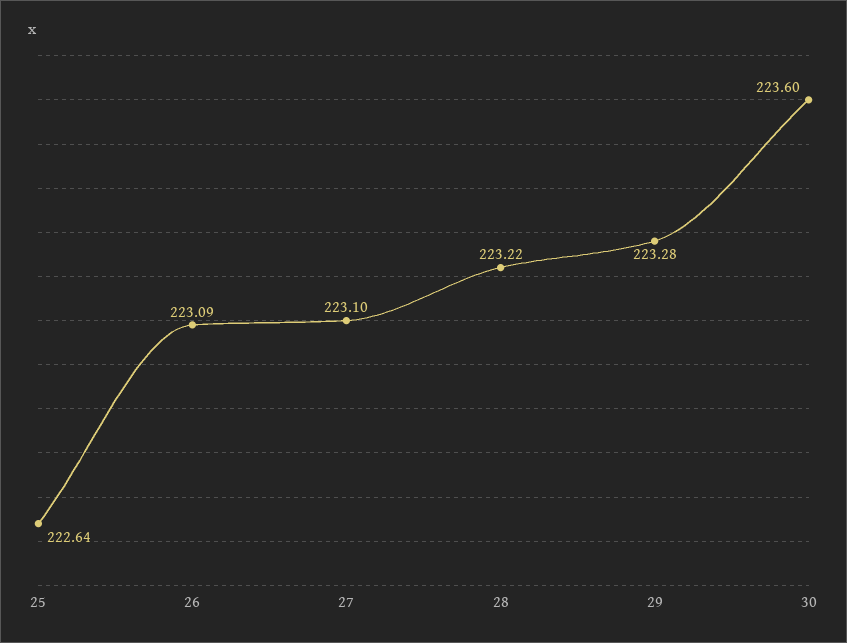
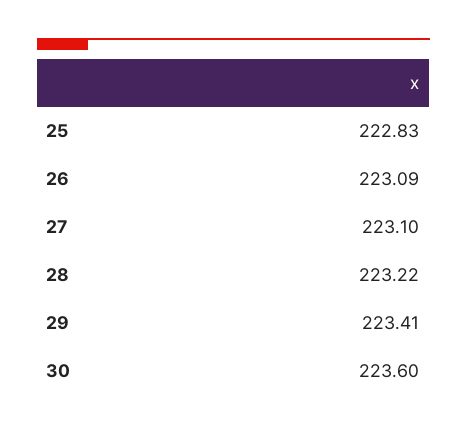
25: 222.64 -> 222.83
29: 223.28 -> 223.41

